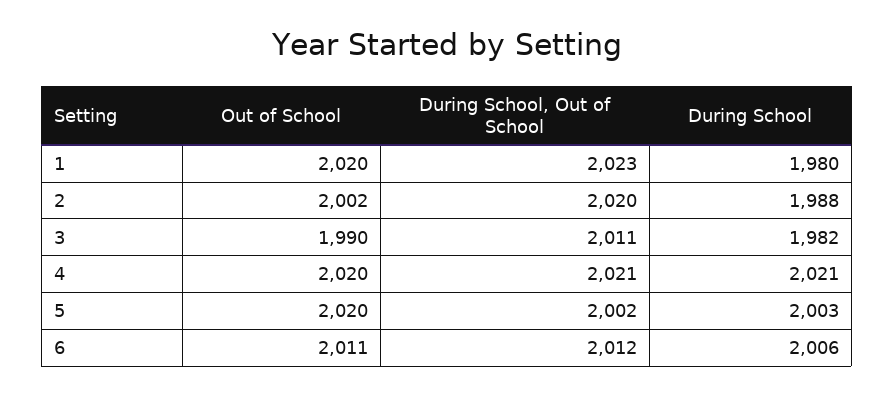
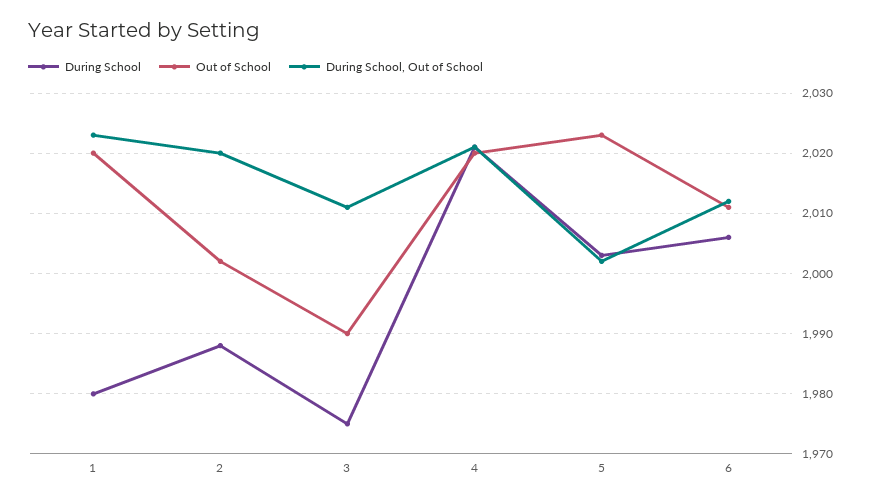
During School, 3: 1982 -> 1975
Out of School, 5: 2020 -> 2023

